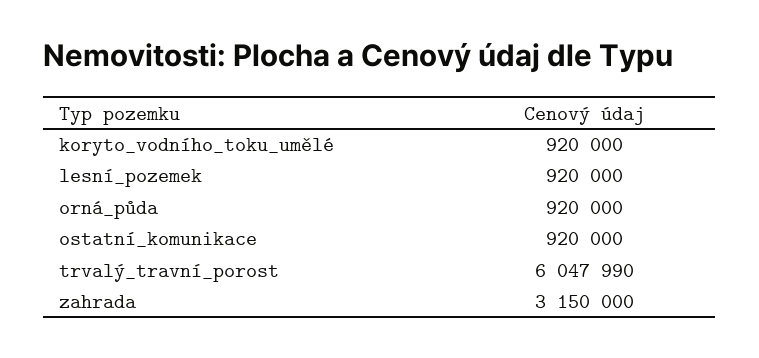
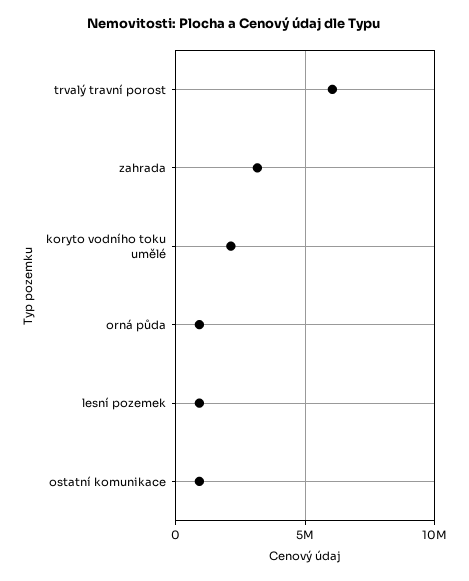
koryto_vodního_toku_umělé: 920000 -> 2000000

